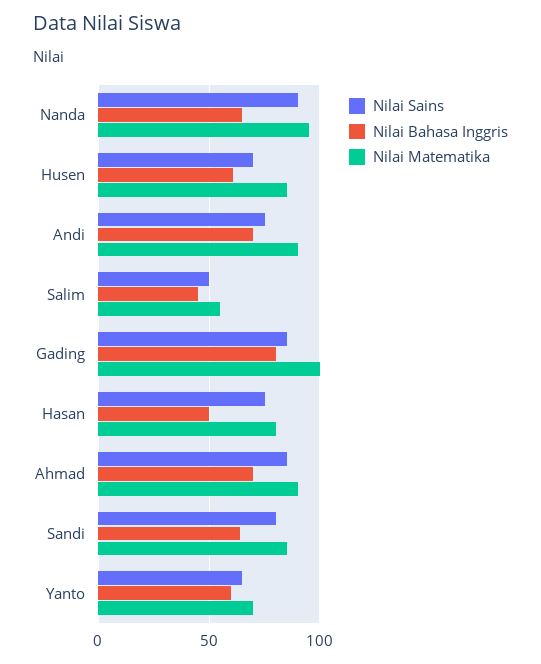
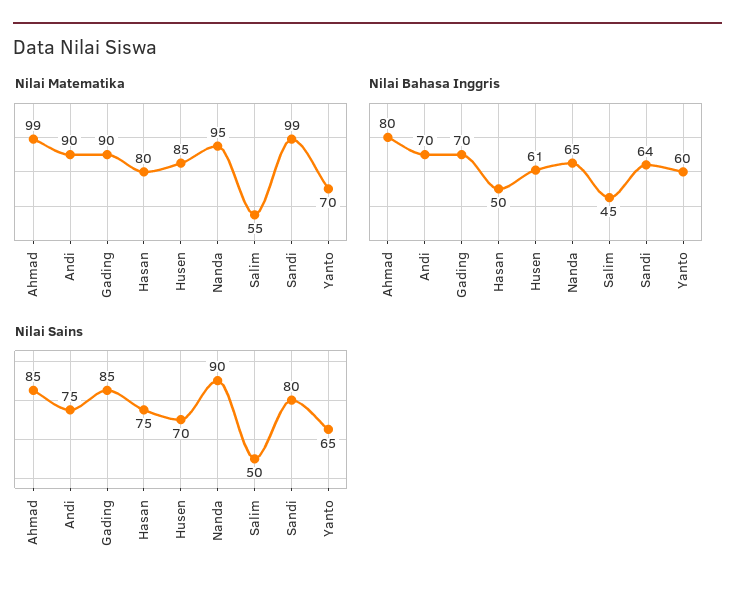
Nilai Bahasa Inggris, Gading: 80 -> 70
Nilai Matematika, Gading: 100 -> 90
Nilai Bahasa Inggris, Ahmad: 70 -> 80
Nilai Matematika, Ahmad: 90 -> 99
Nilai Matematika, Sandi: 85 -> 99

